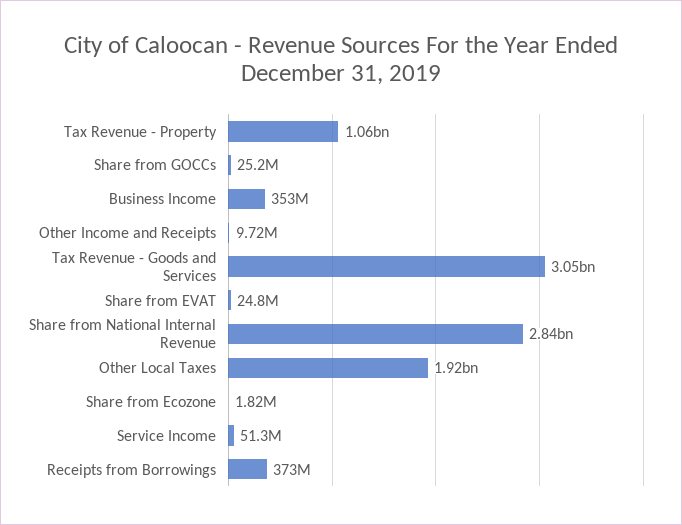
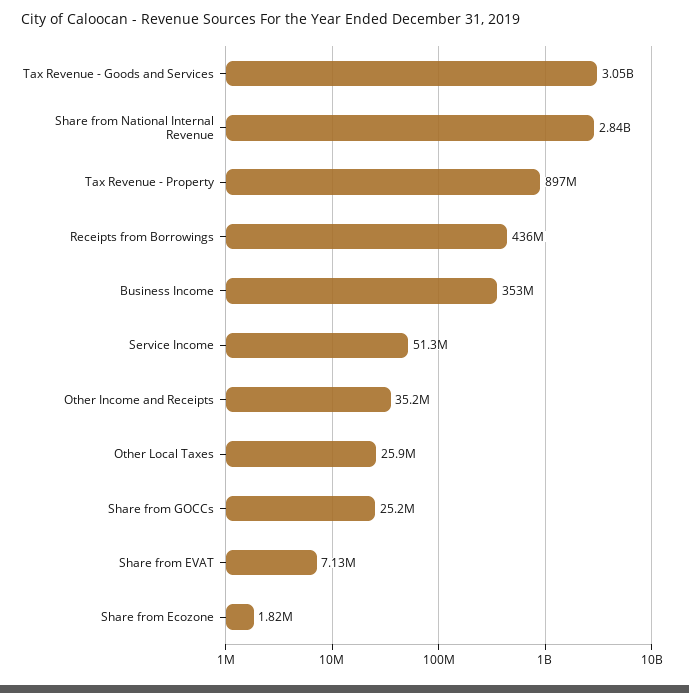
Tax Revenue - Property: 1060000000 -> 897000000
Other Income and Receipts: 9720000 -> 35200000
Share from EVAT: 24800000 -> 7130000
Other Local Taxes: 1920000000 -> 25900000
Receipts from Borrowings: 373000000 -> 436000000

